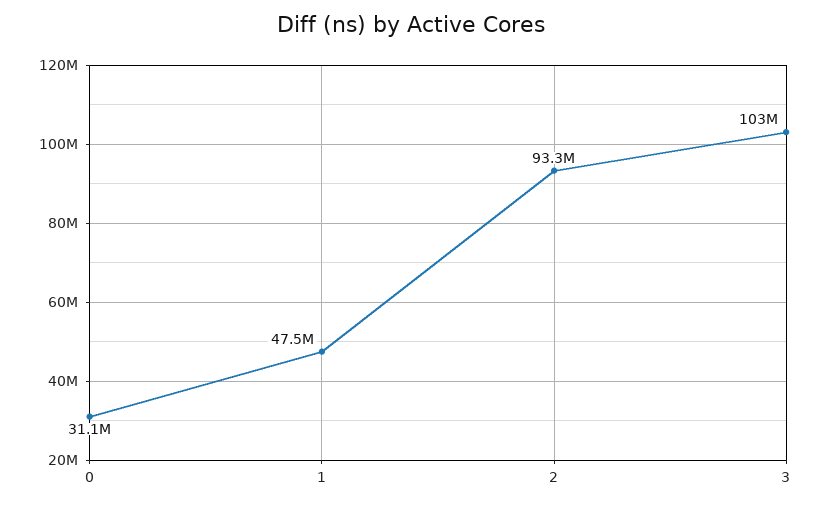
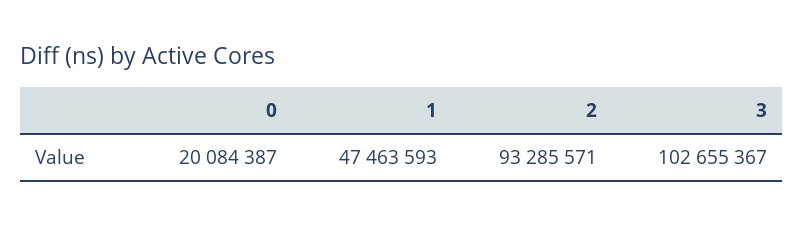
0: 31100000 -> 20084387

